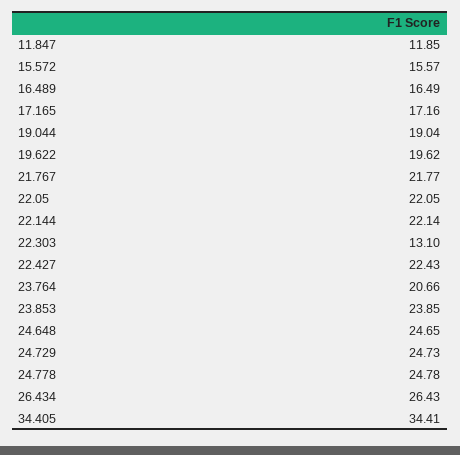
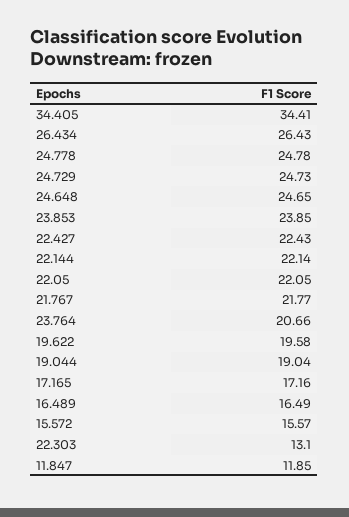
19.622: 19.62 -> 19.58

